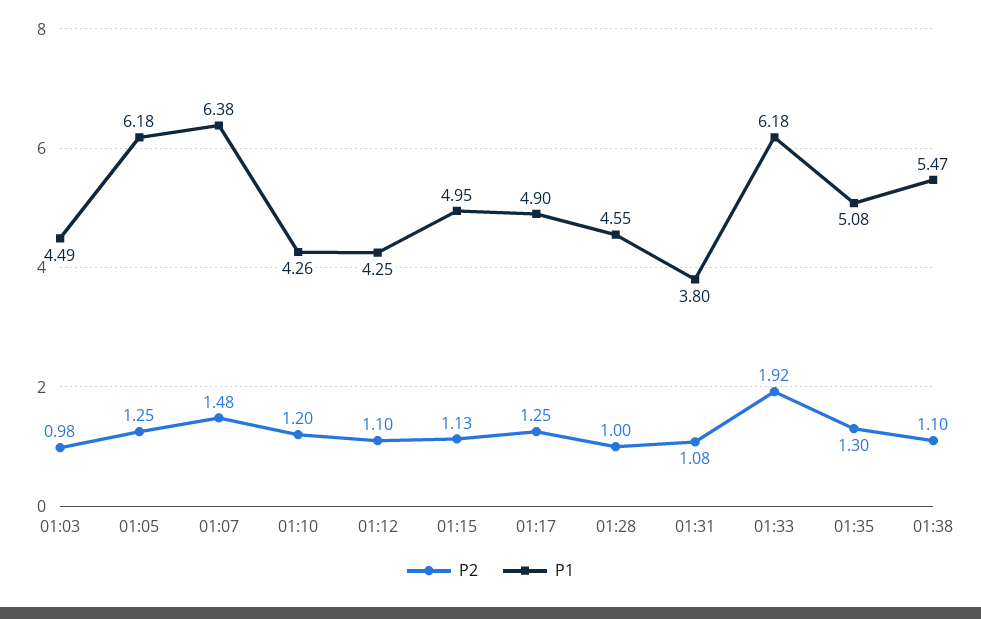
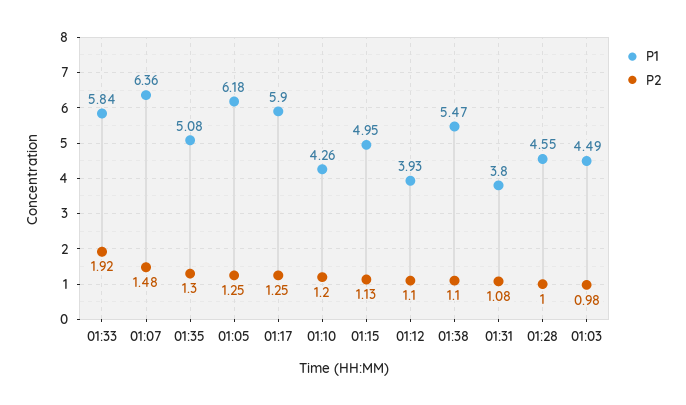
P1, 01:07: 6.38 -> 6.36
P1, 01:12: 4.25 -> 3.93
P1, 01:17: 4.9 -> 5.9
P1, 01:33: 6.18 -> 5.84

